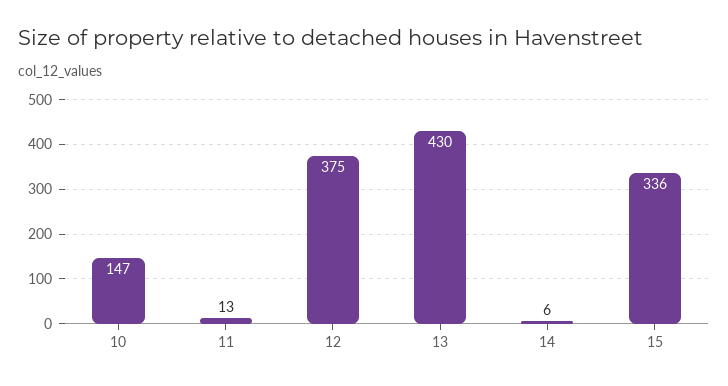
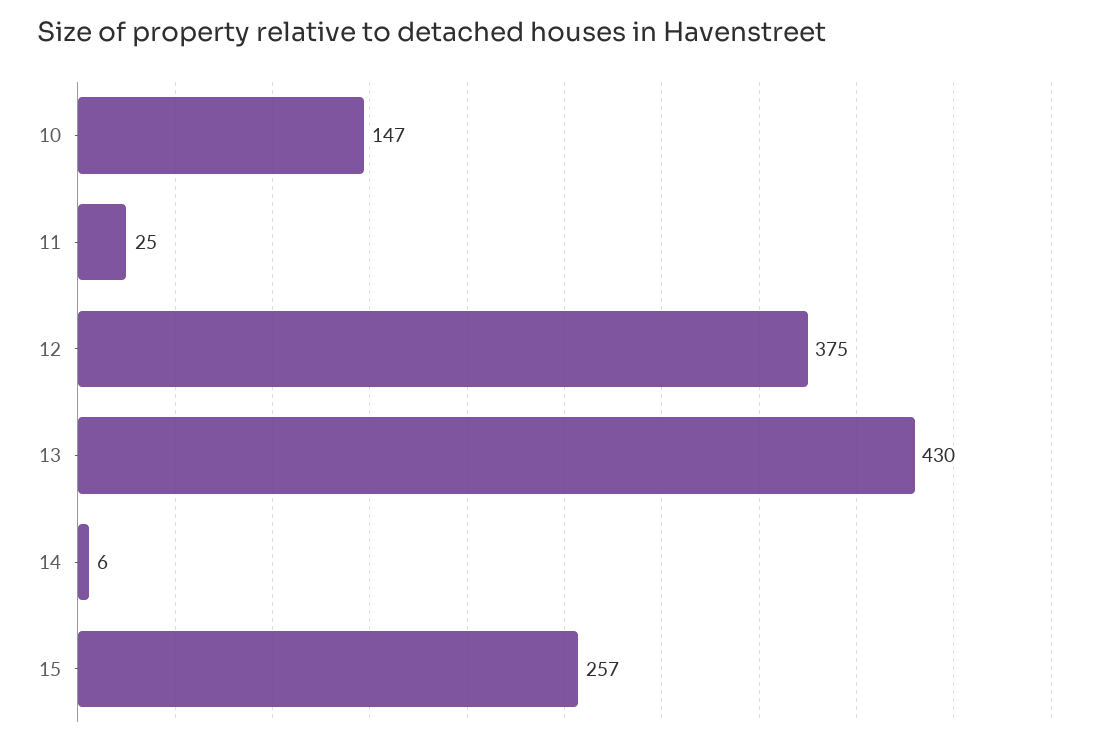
11: 13 -> 25
15: 336 -> 257

